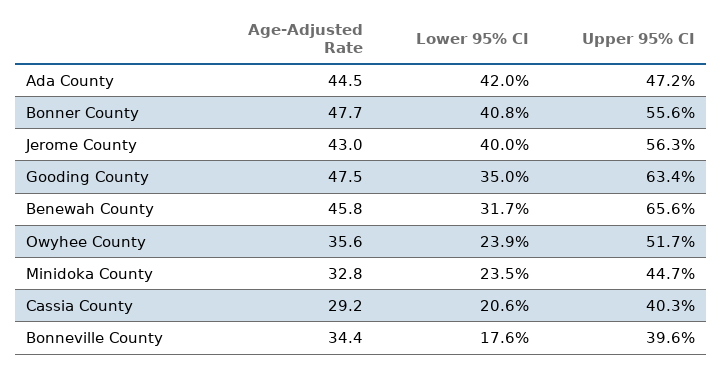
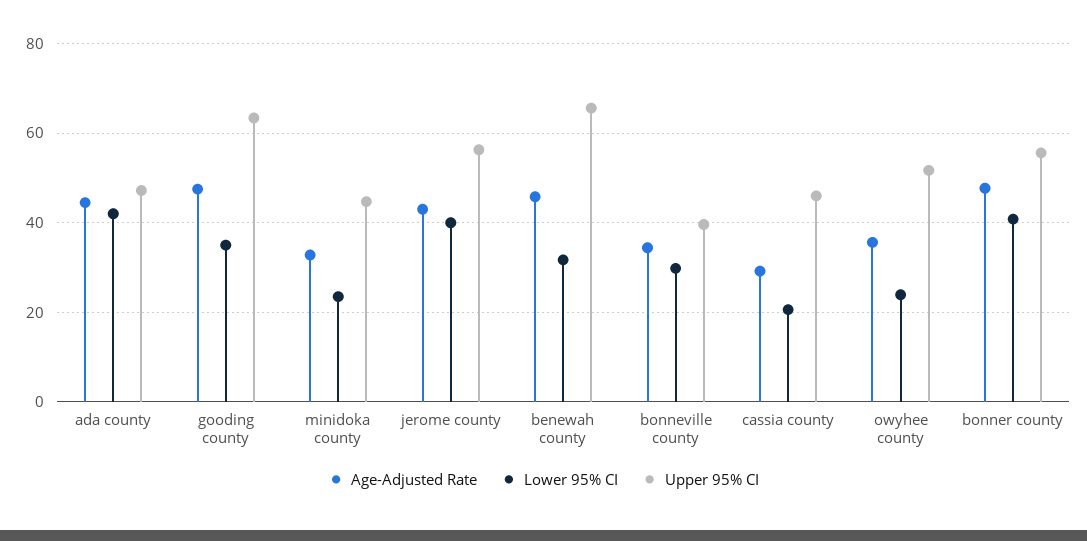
Upper 95% CI, Cassia County: 40.3 -> 46
Lower 95% CI, Bonneville County: 17.6 -> 30

